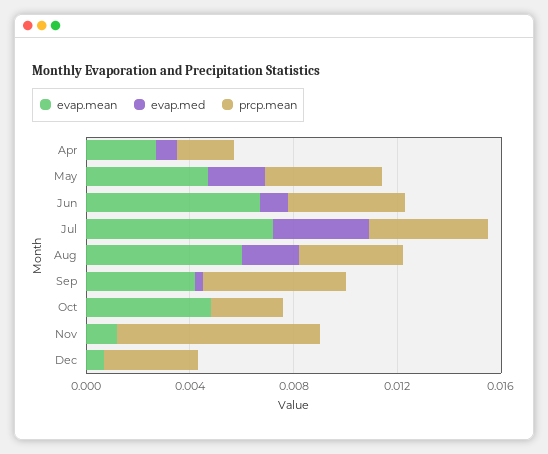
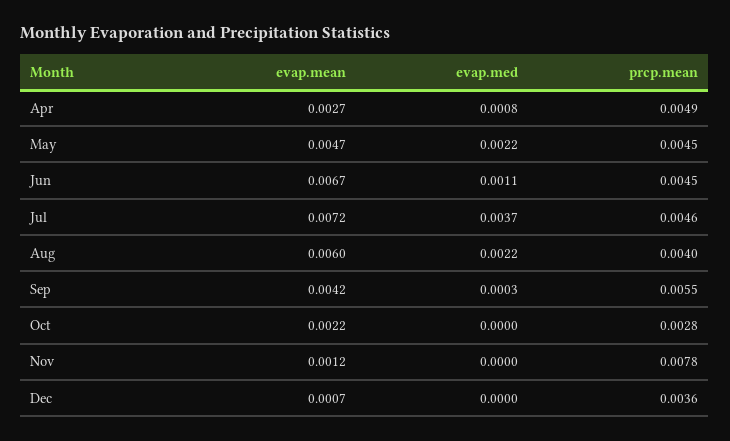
prcp.mean, Apr: 0.002 -> 0.0049
evap.mean, Oct: 0.005 -> 0.0022

